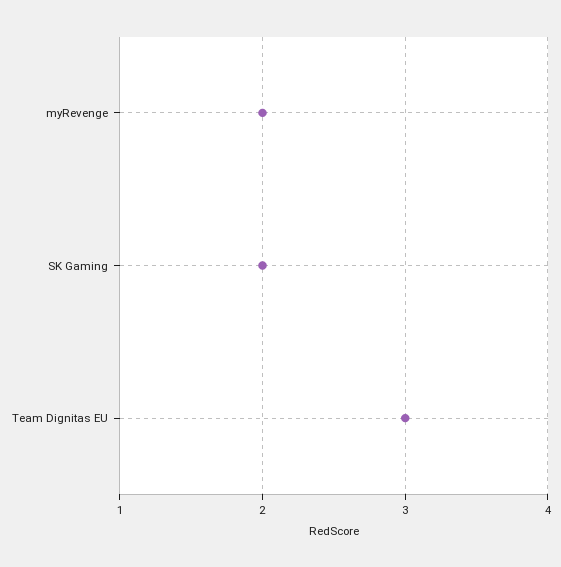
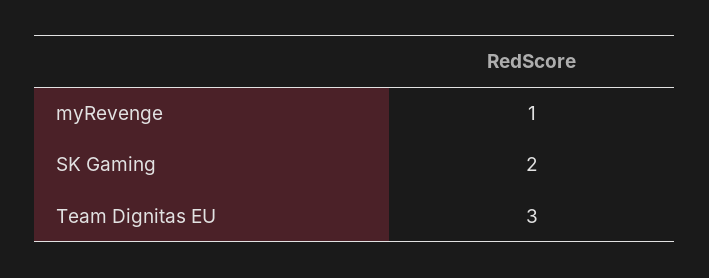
myRevenge: 2 -> 1

